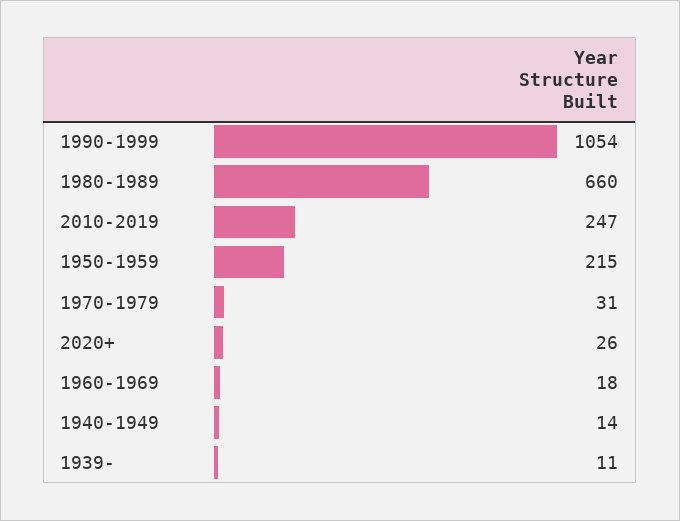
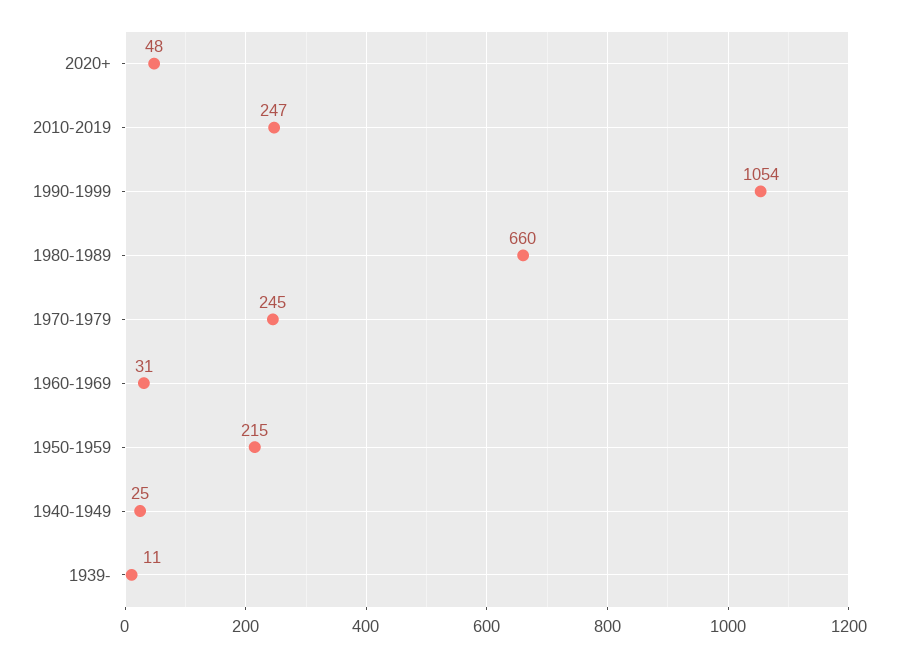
1970-1979: 31 -> 245
2020+: 26 -> 48
1960-1969: 18 -> 31
1940-1949: 14 -> 25

